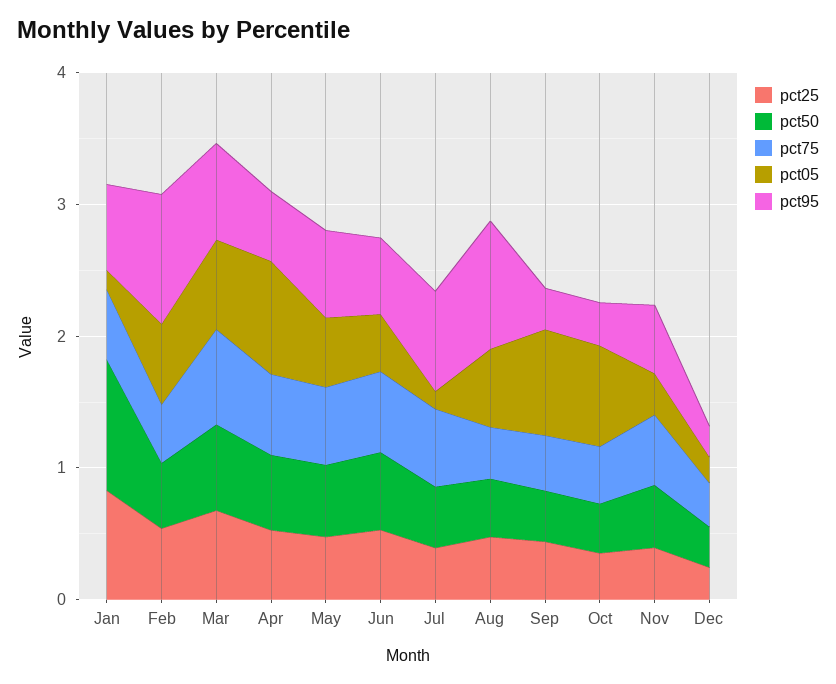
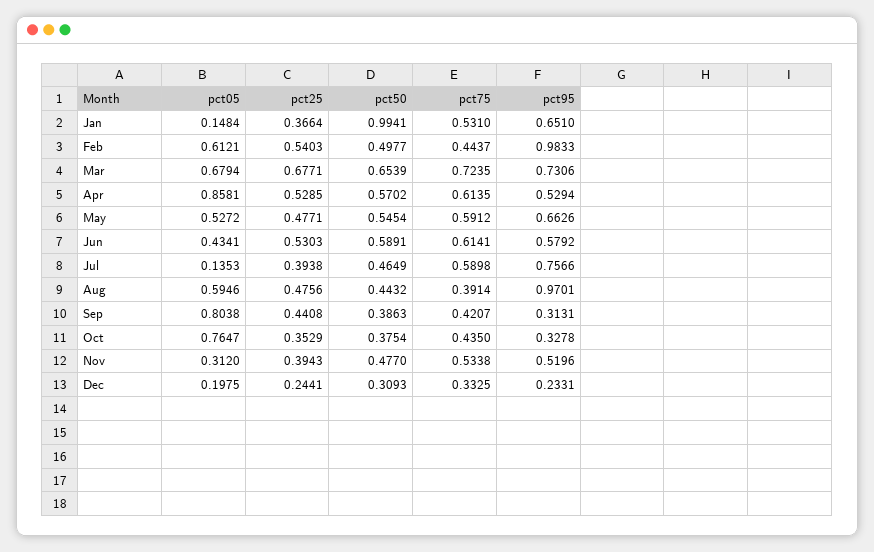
pct25, Jan: 0.8 -> 0.3664

